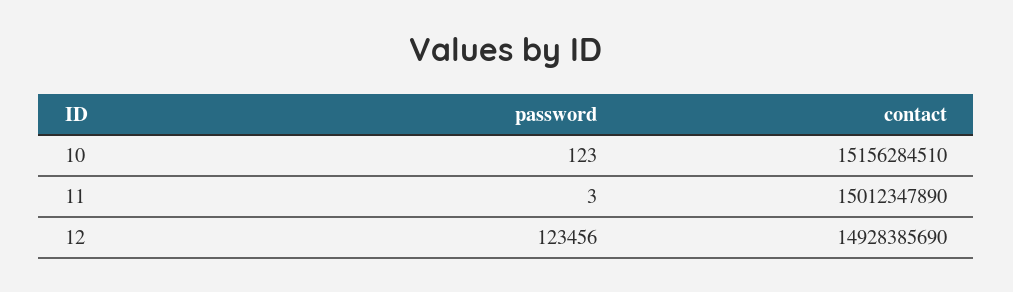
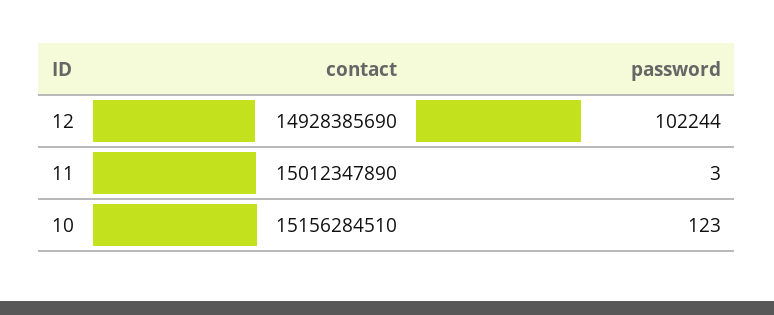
password, 12: 123456 -> 102244

